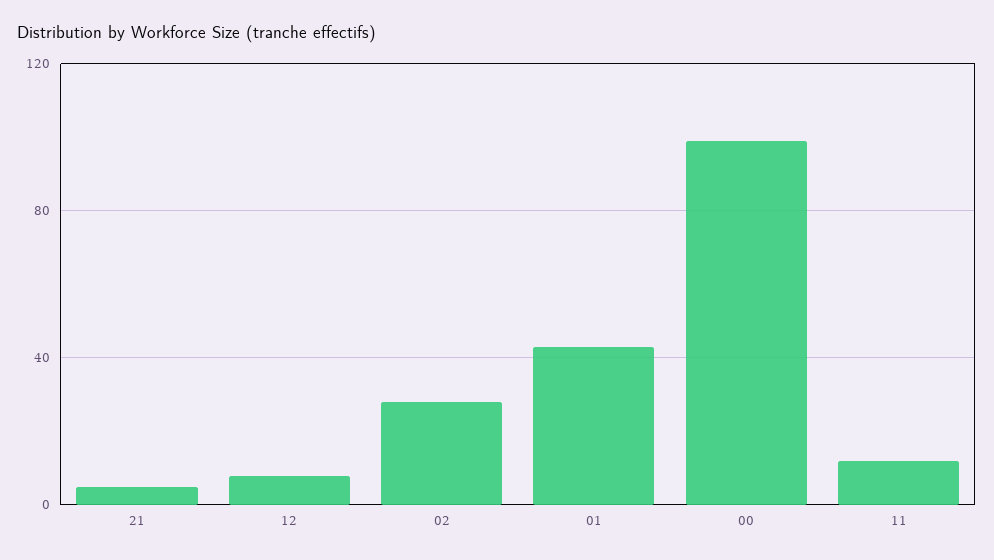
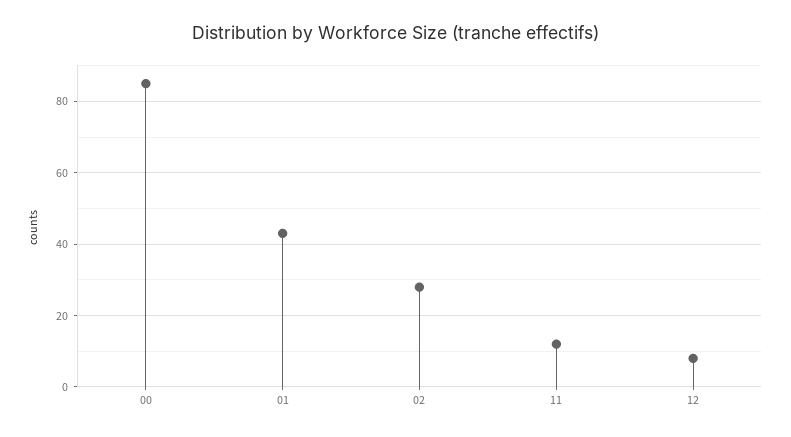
21: 5 -> none
00: 100 -> 85

